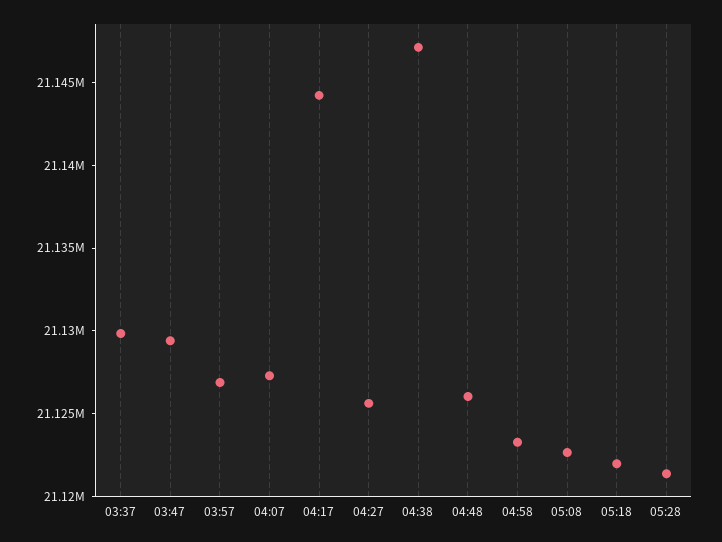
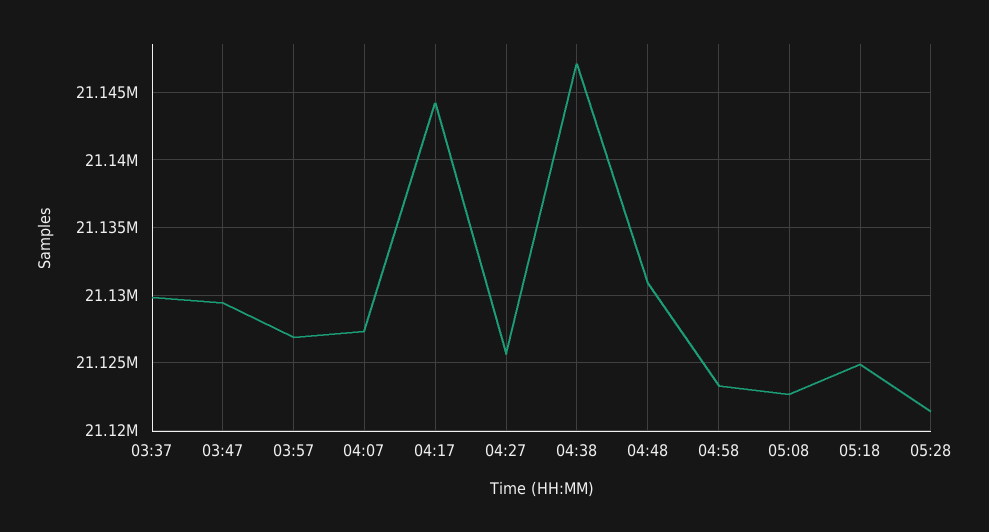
04:48: 21126000 -> 21131000
05:18: 21122000 -> 21125000

